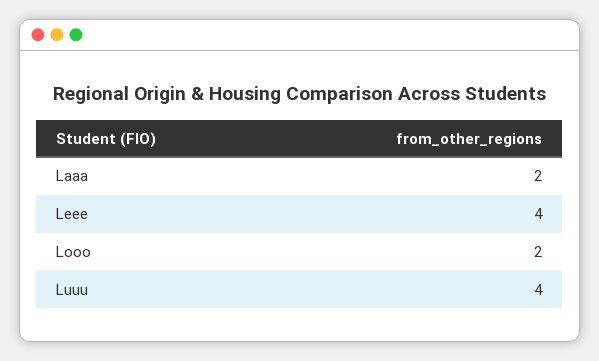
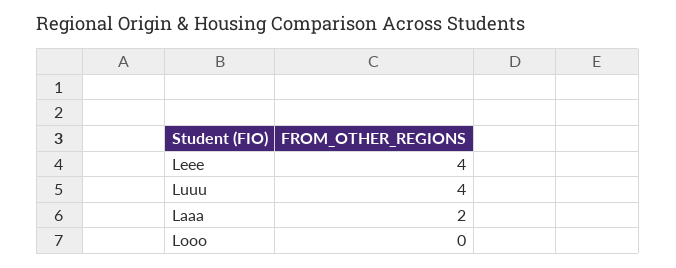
Looo: 2 -> 0

